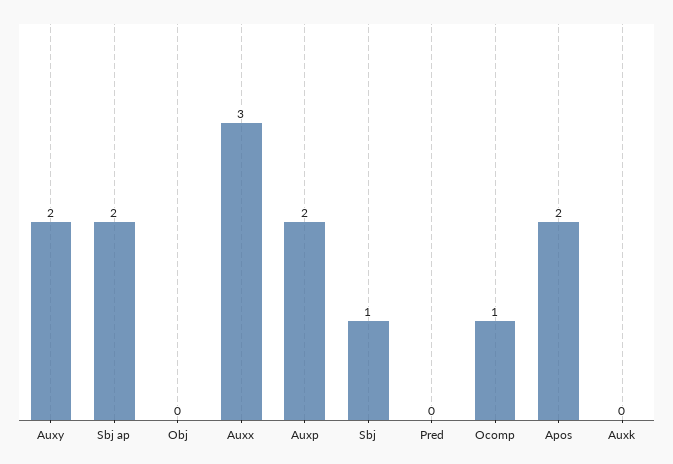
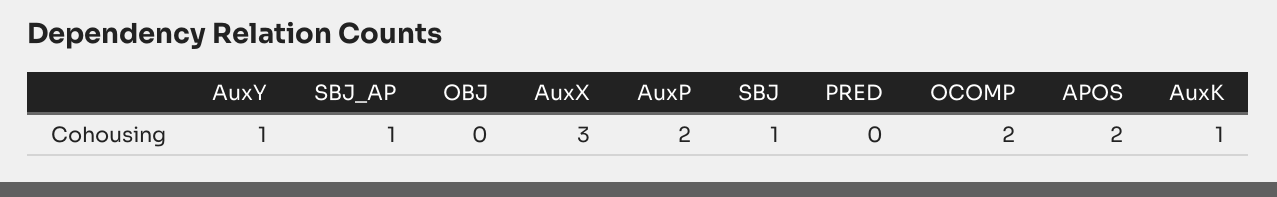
Auxy: 2 -> 1
Sbj ap: 2 -> 1
Ocomp: 1 -> 2
Auxk: 0 -> 1

